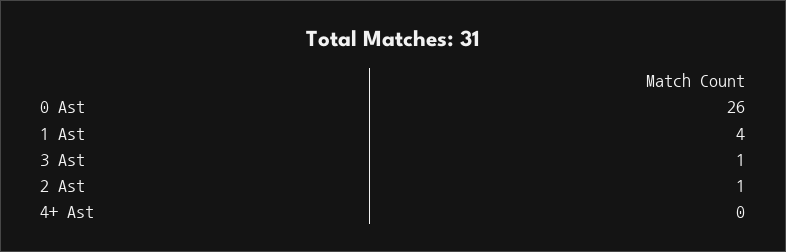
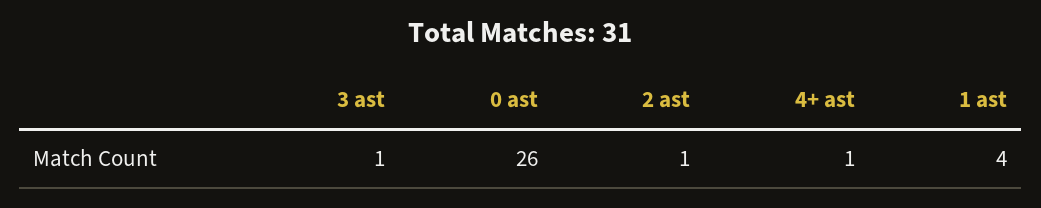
4+ Ast: 0 -> 1

